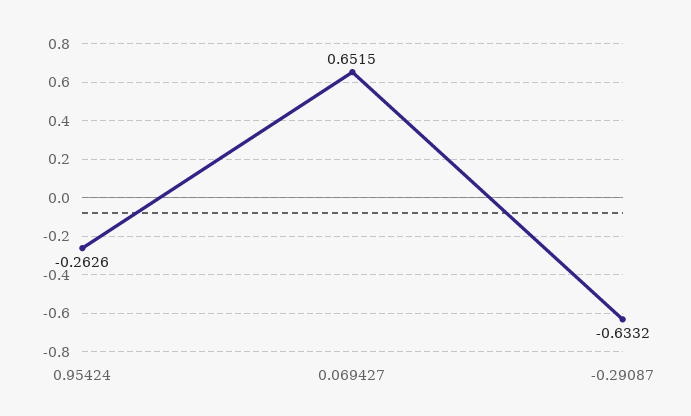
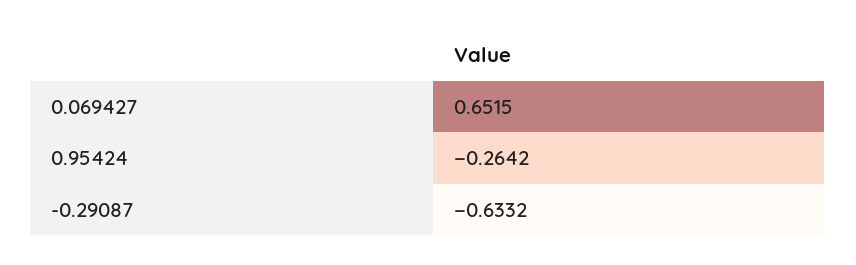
0.95424: -0.2626 -> -0.2642

